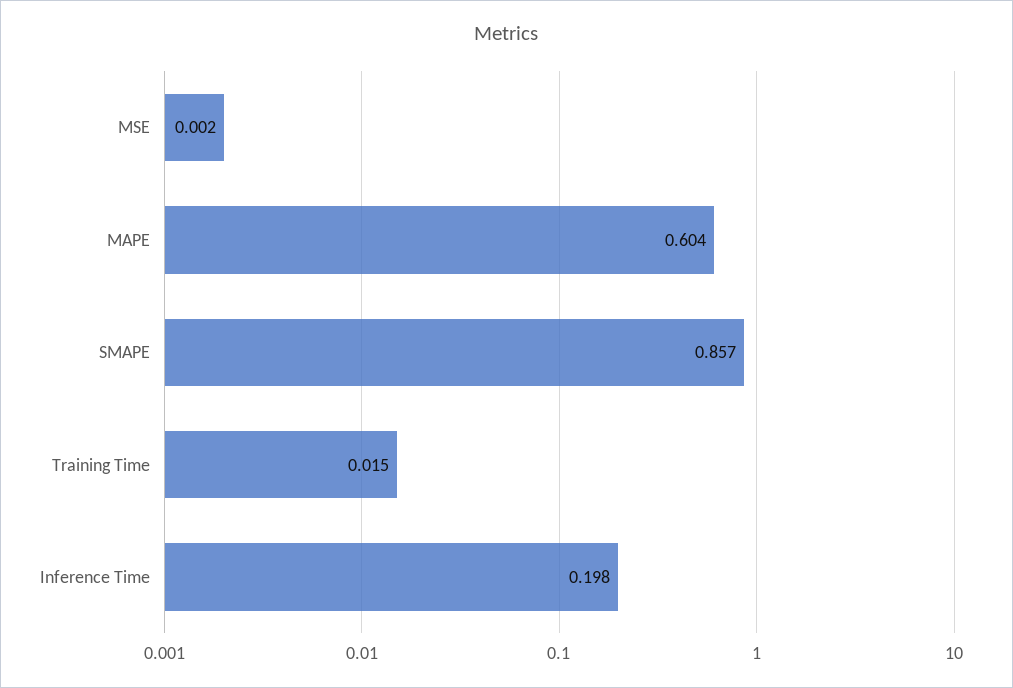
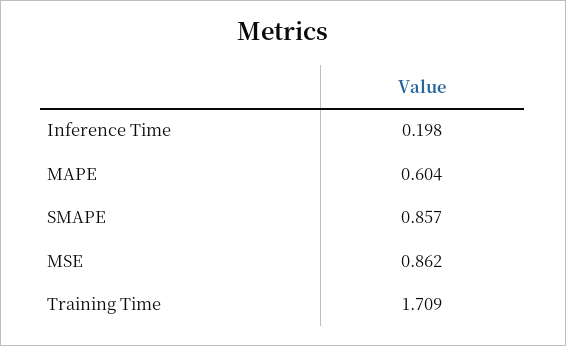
MSE: 0.002 -> 0.862
Training Time: 0.015 -> 1.709

